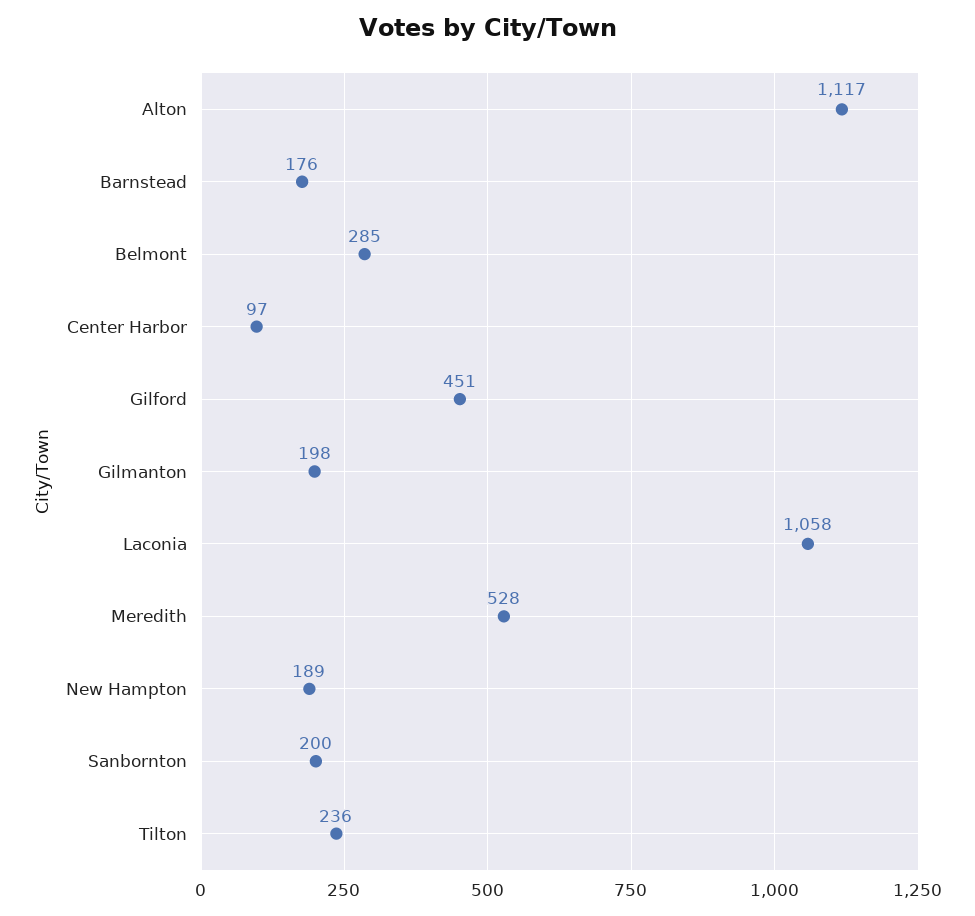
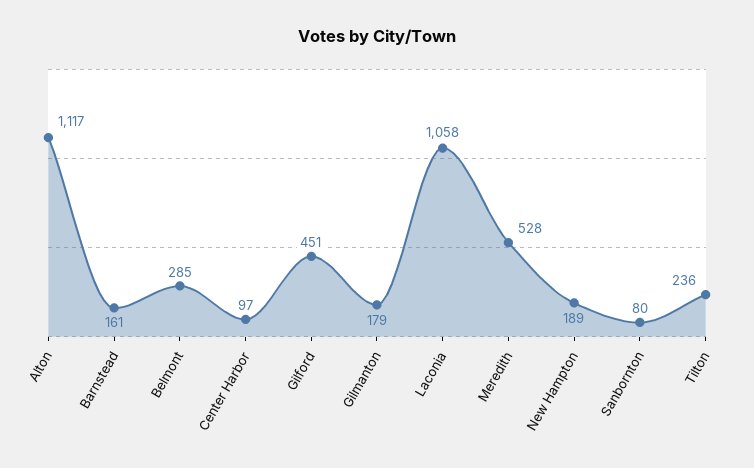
Barnstead: 176 -> 161
Gilmanton: 198 -> 179
Sanbornton: 200 -> 80

